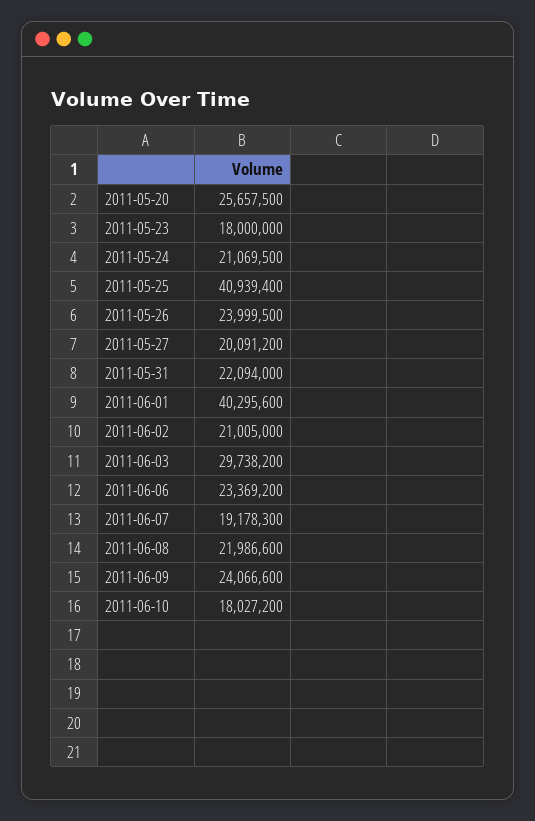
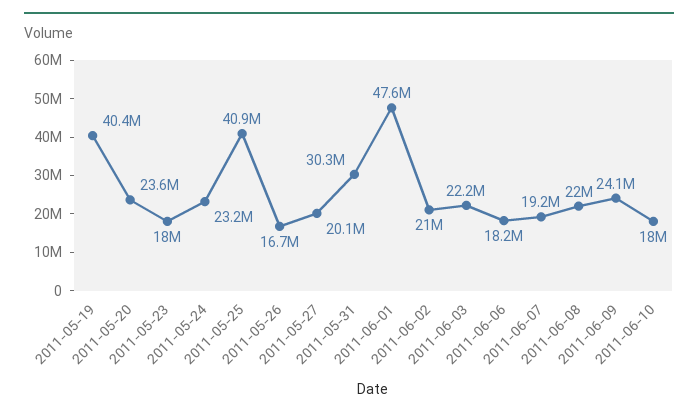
2011-05-20: 25657500 -> 23600000
2011-05-24: 21069500 -> 23200000
2011-05-26: 23999500 -> 16700000
2011-05-31: 22094000 -> 30300000
2011-06-01: 40295600 -> 47600000
2011-06-03: 29738200 -> 22200000
2011-06-06: 23369200 -> 18200000
2011-05-19: none -> 40400000

